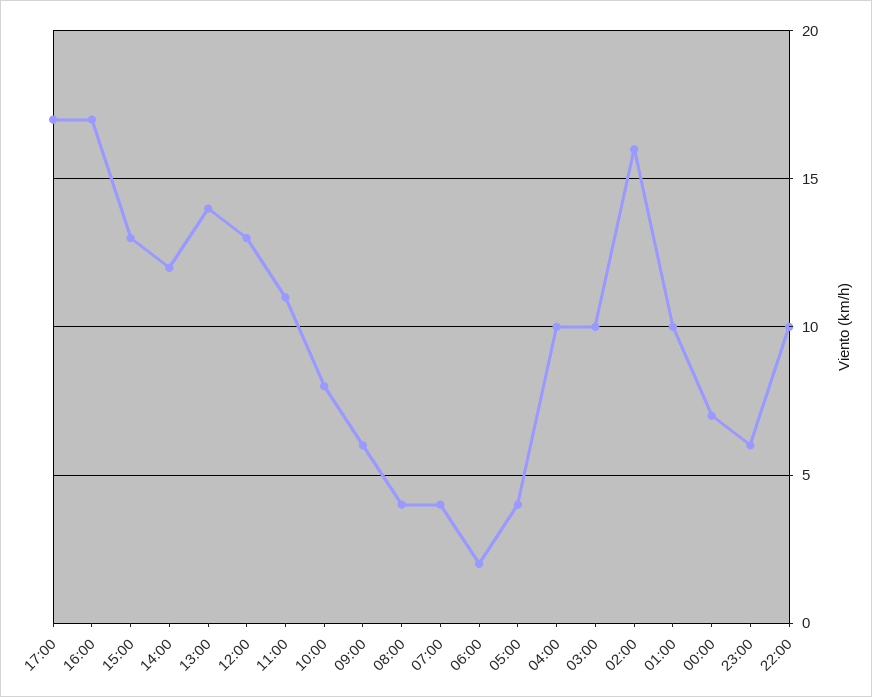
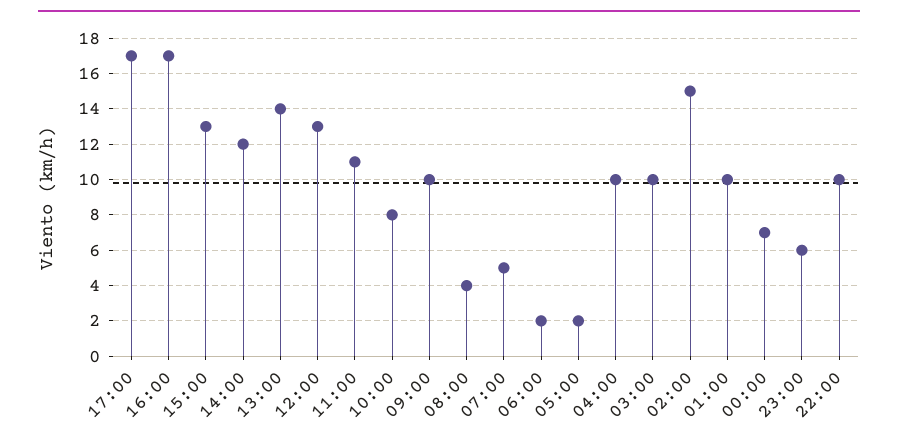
09:00: 6 -> 10
07:00: 4 -> 5
05:00: 4 -> 2
02:00: 16 -> 15

